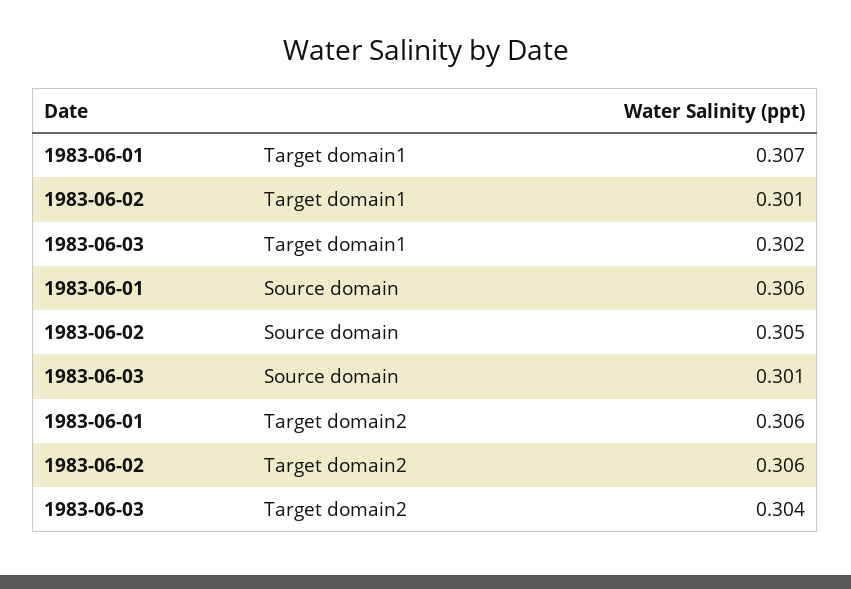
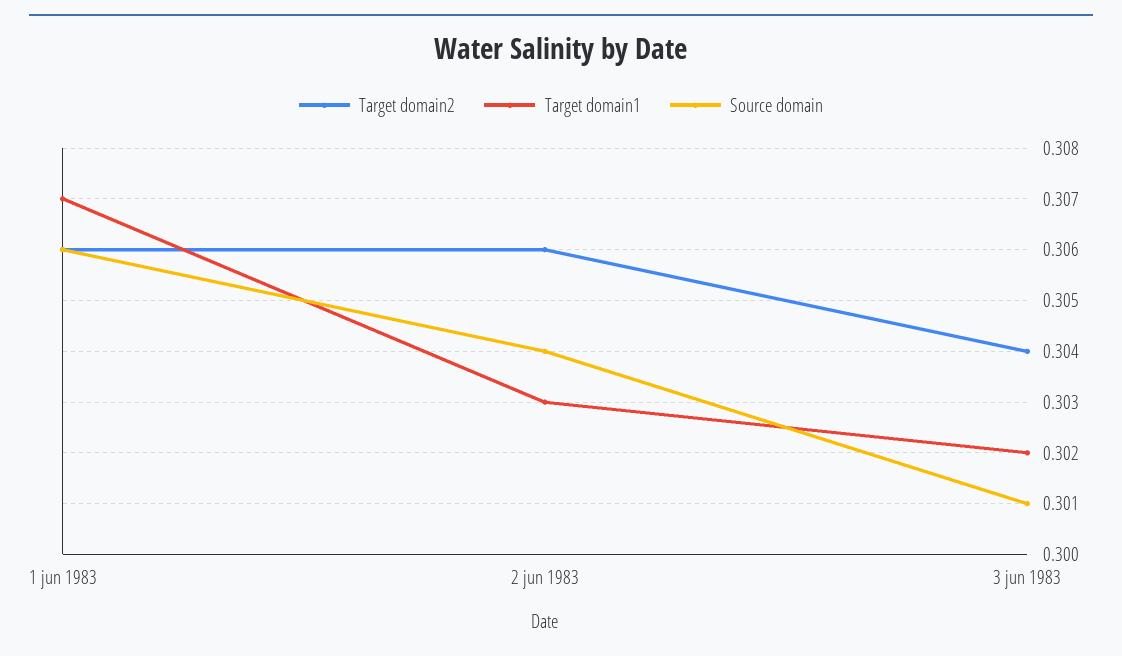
Target domain1, 1983-06-02: 0.301 -> 0.303
Source domain, 1983-06-02: 0.305 -> 0.304

